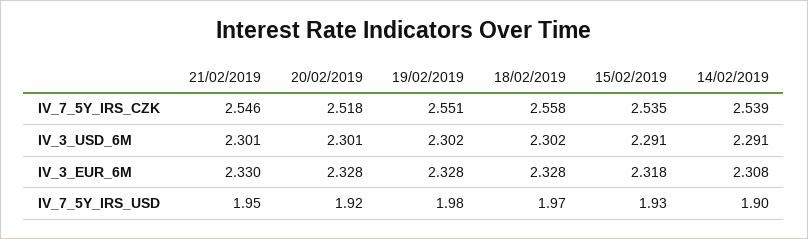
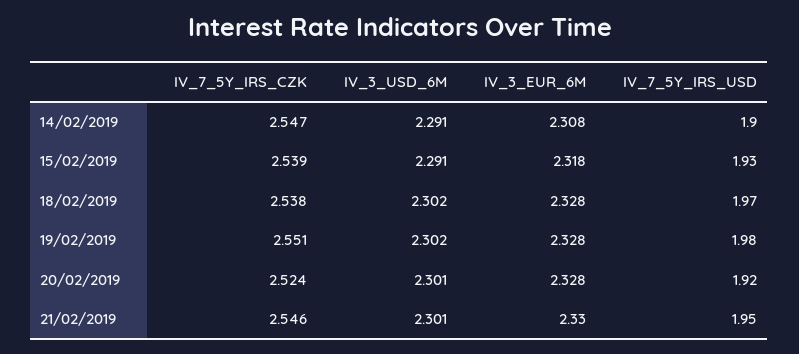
20/02/2019, IV_7_5Y_IRS_CZK: 2.518 -> 2.524
18/02/2019, IV_7_5Y_IRS_CZK: 2.558 -> 2.538
15/02/2019, IV_7_5Y_IRS_CZK: 2.535 -> 2.539
14/02/2019, IV_7_5Y_IRS_CZK: 2.539 -> 2.547

